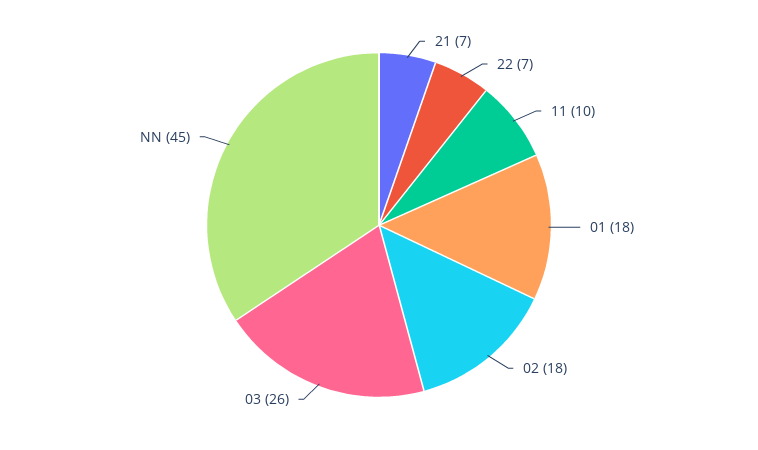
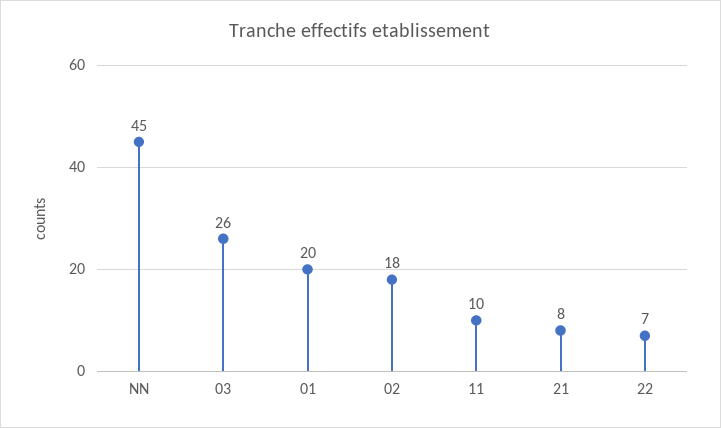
21: 7 -> 8
01: 18 -> 20

